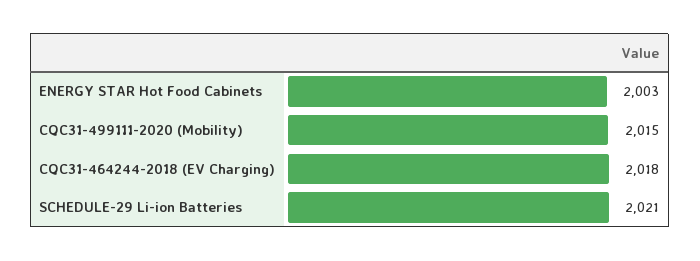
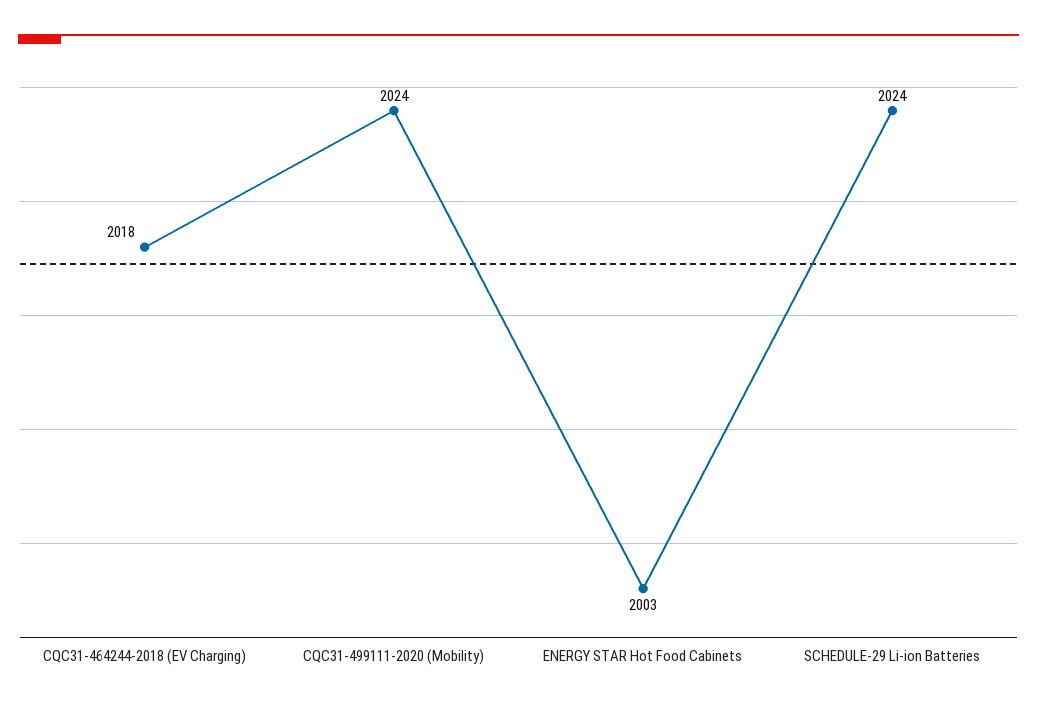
CQC31-499111-2020 (Mobility): 2015 -> 2024
SCHEDULE-29 Li-ion Batteries: 2021 -> 2024

